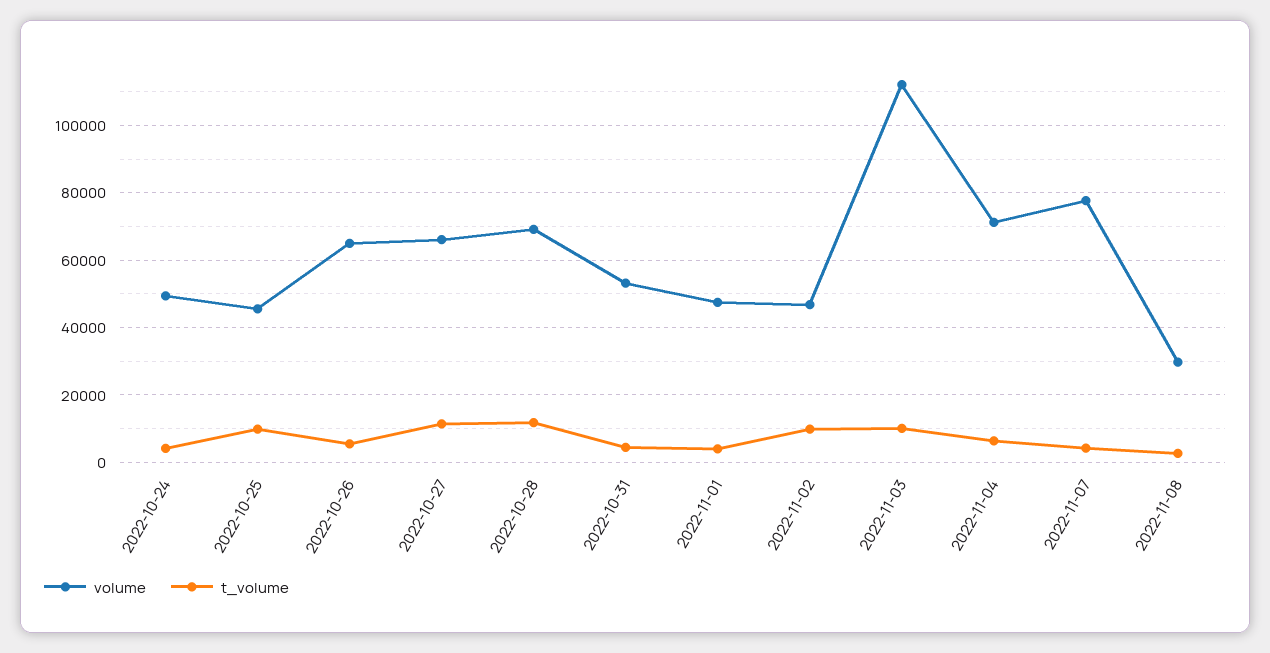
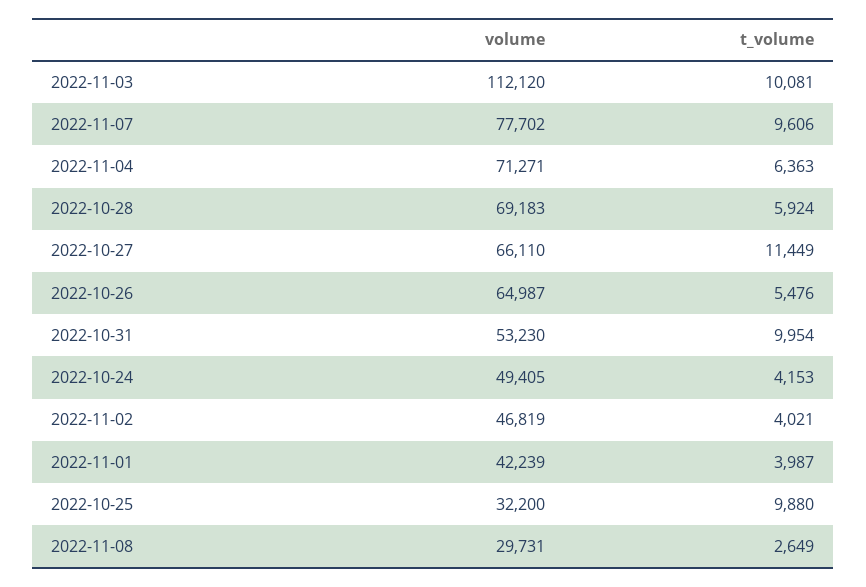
volume, 2022-10-25: 46000 -> 32200
t_volume, 2022-10-28: 12000 -> 5924
t_volume, 2022-10-31: 4000 -> 9954
volume, 2022-11-01: 48000 -> 42239
t_volume, 2022-11-02: 10000 -> 4021
t_volume, 2022-11-07: 4000 -> 9606

